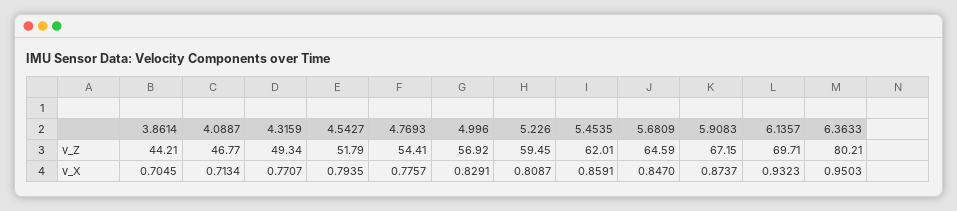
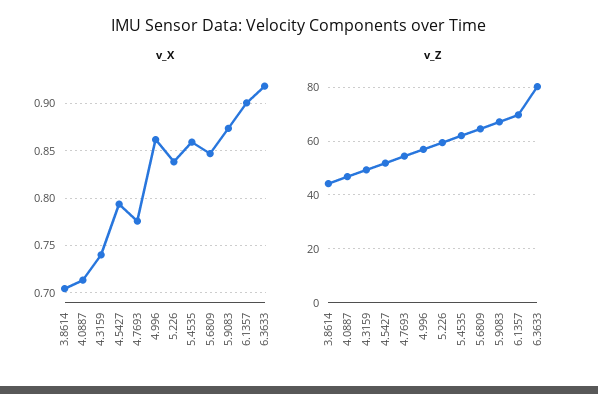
v_X, 4.3159: 0.7707 -> 0.74
v_X, 4.996: 0.8291 -> 0.86
v_X, 5.226: 0.8087 -> 0.84
v_X, 6.1357: 0.9323 -> 0.9
v_X, 6.3633: 0.9503 -> 0.92

